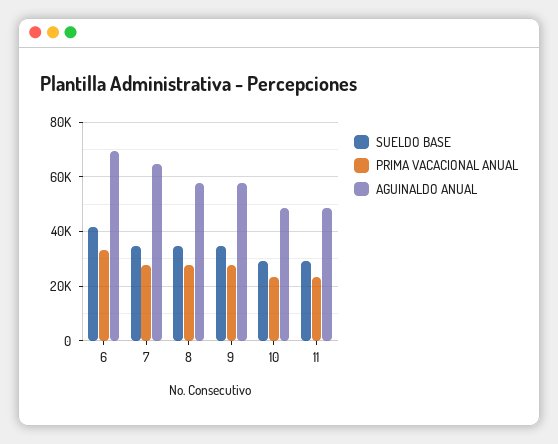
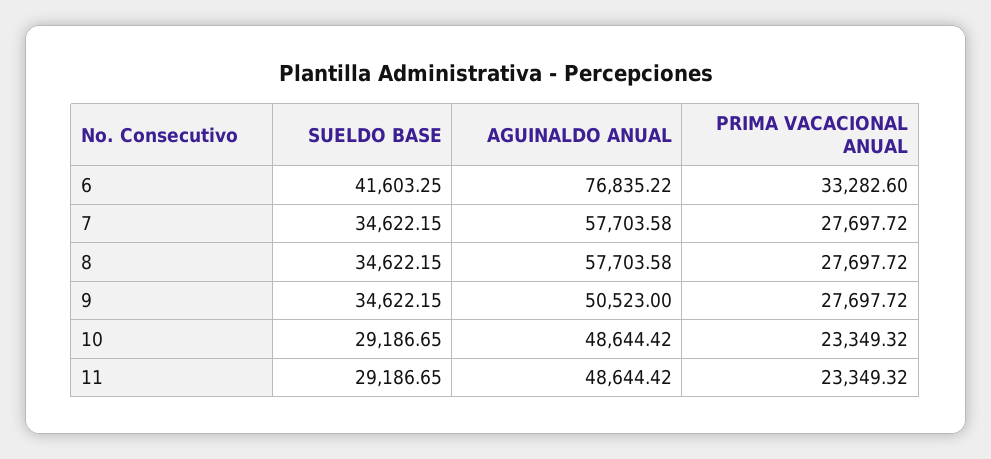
AGUINALDO ANUAL, 6: 70000 -> 76835.22
AGUINALDO ANUAL, 7: 65000 -> 57703.58
AGUINALDO ANUAL, 9: 57500 -> 50523

